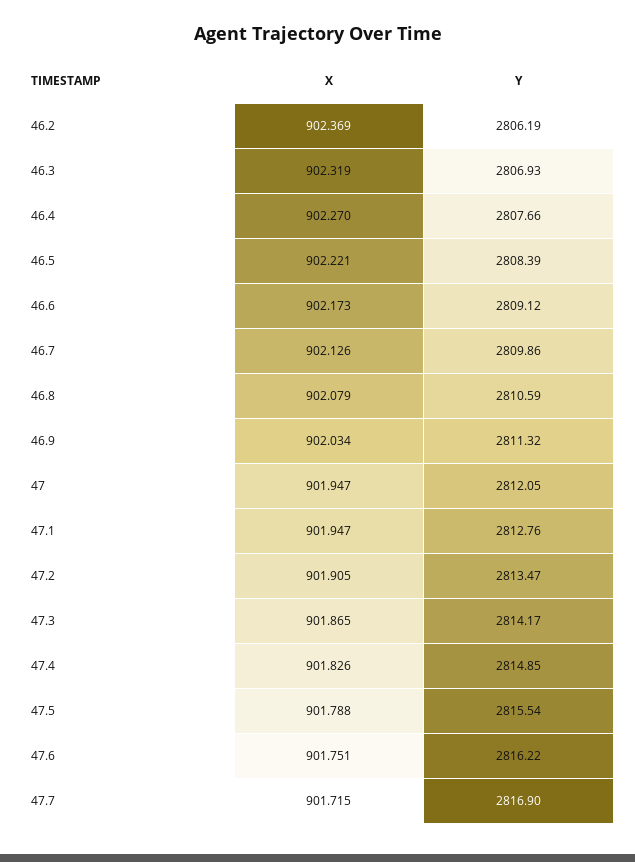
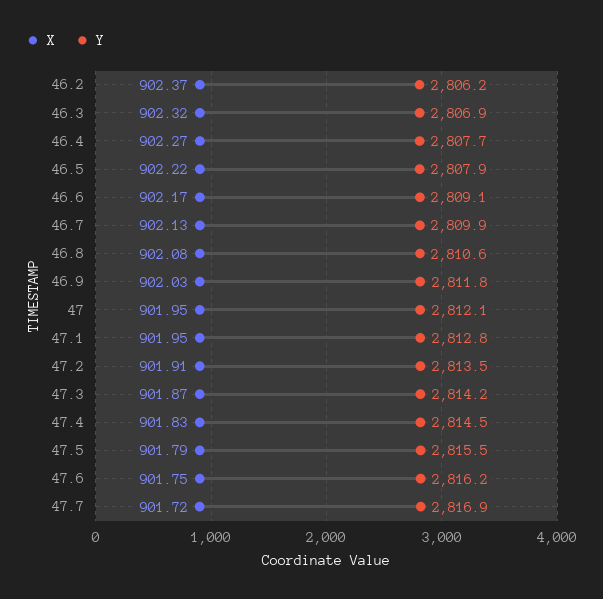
Y, 46.5: 2808.39 -> 2807.9
Y, 46.9: 2811.32 -> 2811.8
Y, 47.4: 2814.85 -> 2814.5

